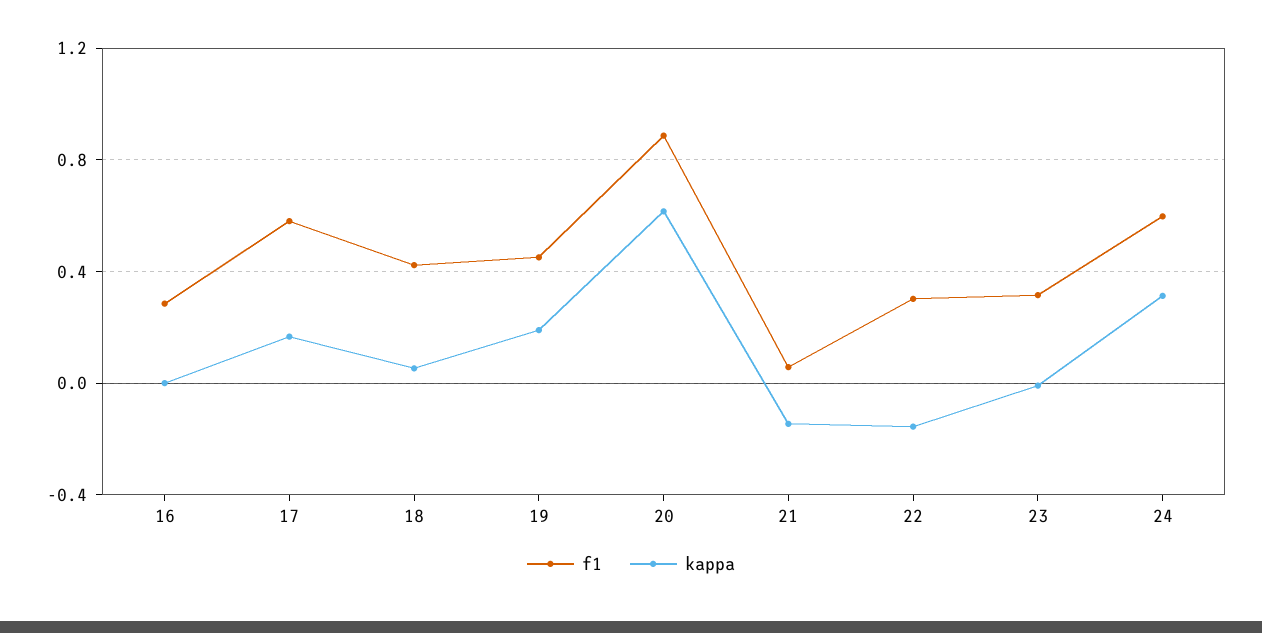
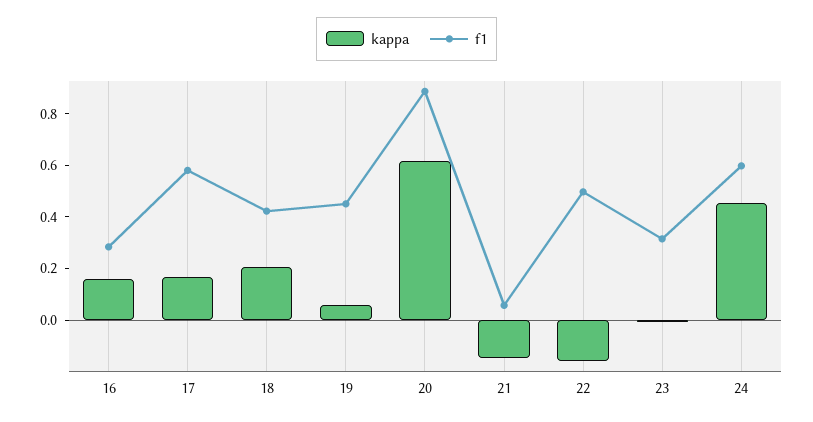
kappa, 16: 0 -> 0.15
kappa, 18: 0.05 -> 0.2
kappa, 19: 0.2 -> 0.05
f1, 22: 0.3 -> 0.5
kappa, 24: 0.3 -> 0.45

